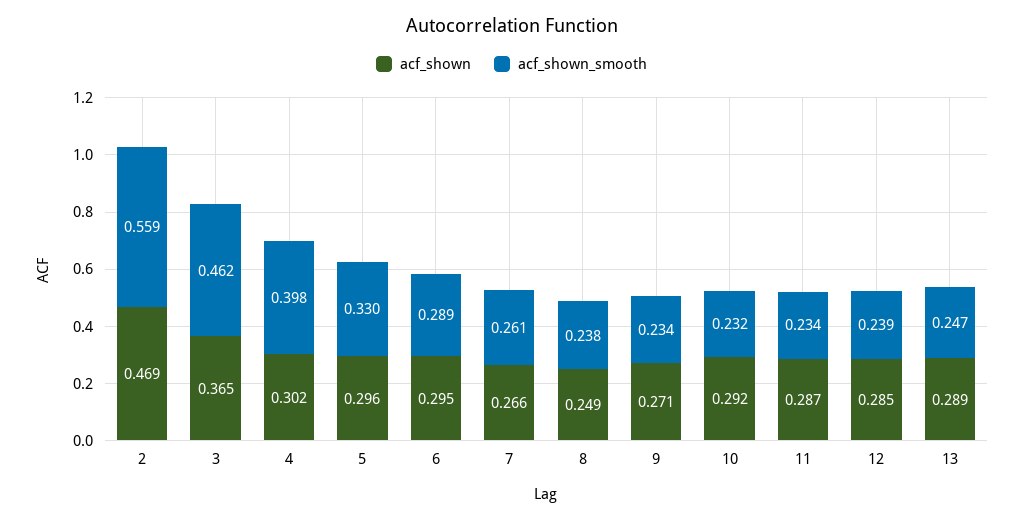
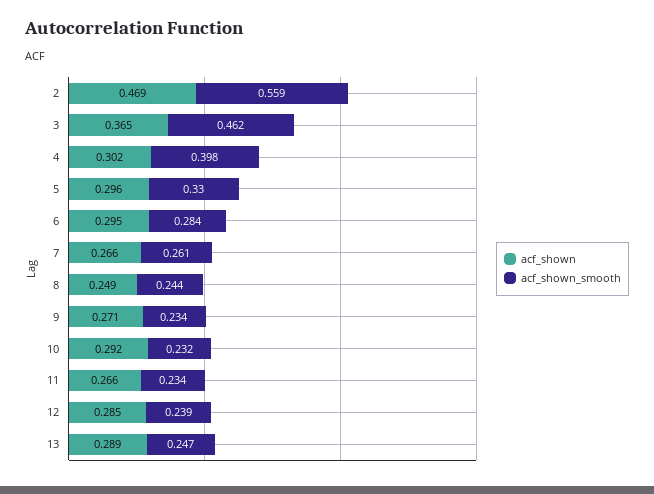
acf_shown_smooth, 6: 0.289 -> 0.284
acf_shown_smooth, 8: 0.238 -> 0.244
acf_shown, 11: 0.287 -> 0.266

